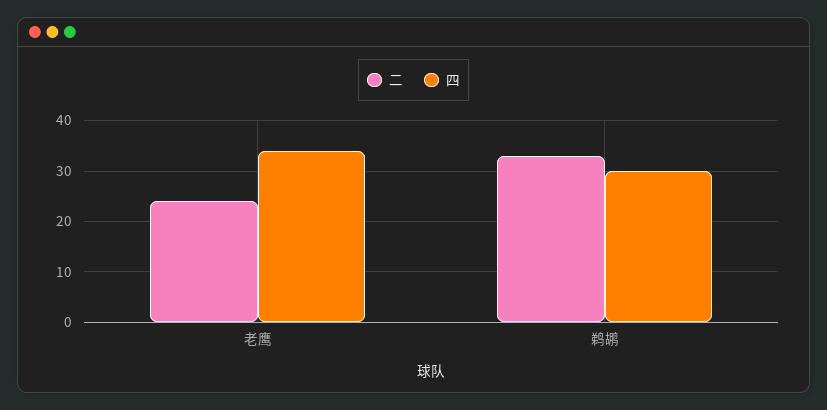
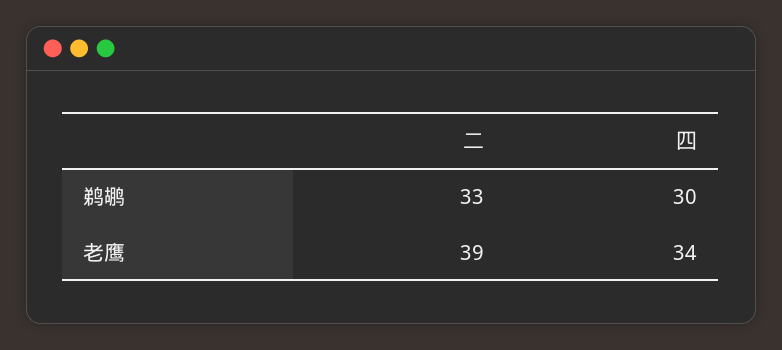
二, 老鹰: 25 -> 39

